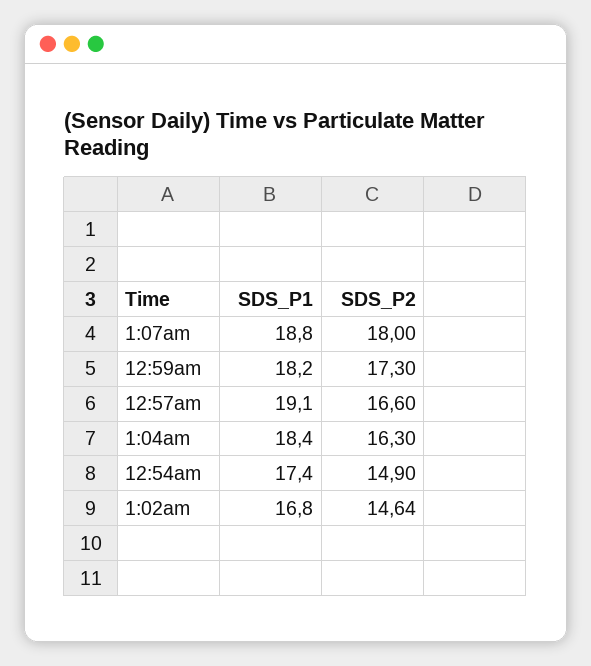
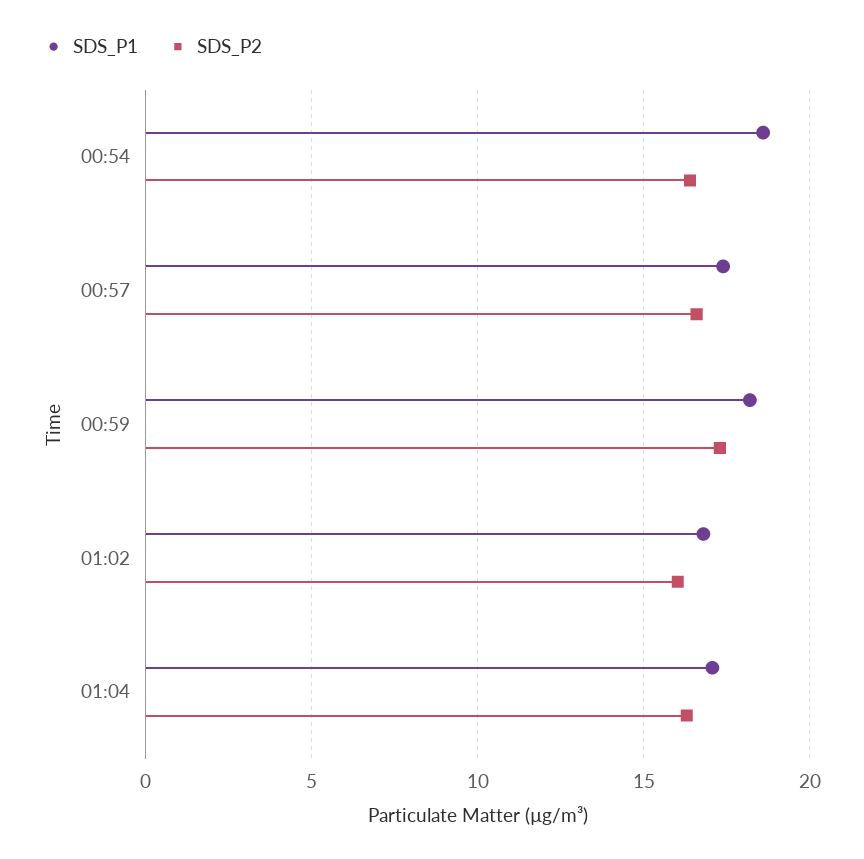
SDS_P1, 1:07am: 18.8 -> none
SDS_P2, 1:07am: 18 -> none
SDS_P1, 12:57am: 19.1 -> 17.5
SDS_P1, 1:04am: 18.4 -> 17
SDS_P1, 12:54am: 17.4 -> 18.5
SDS_P2, 12:54am: 14.9 -> 16.5
SDS_P2, 1:02am: 14.64 -> 16

